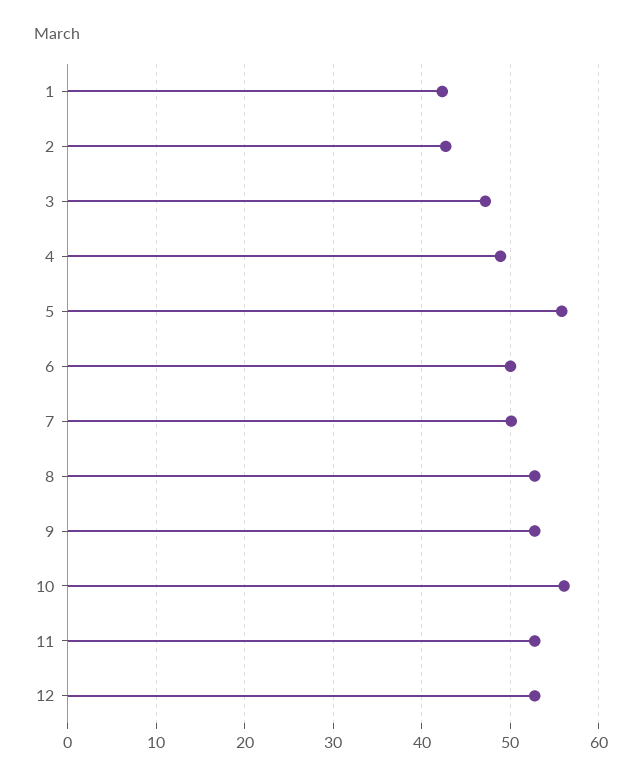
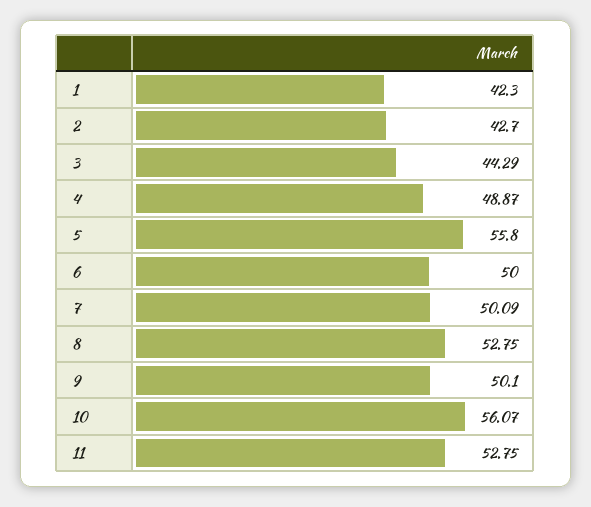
3: 47 -> 44.29
9: 53 -> 50.1
12: 53 -> none

